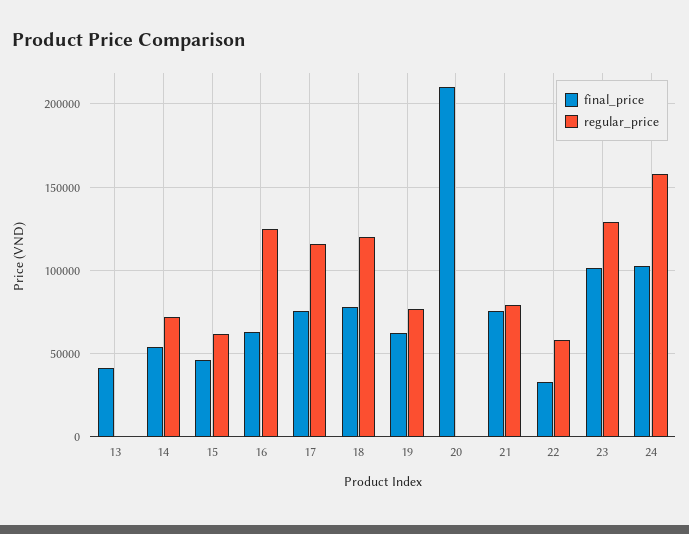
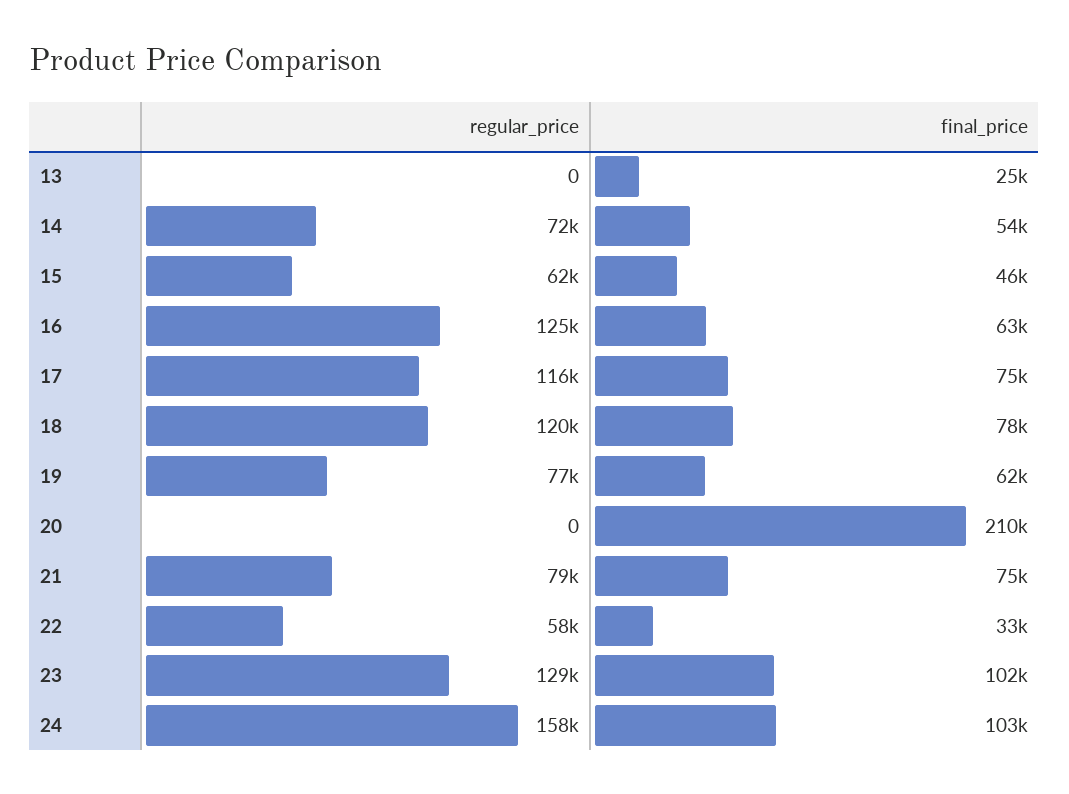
final_price, 13: 40000 -> 25000

